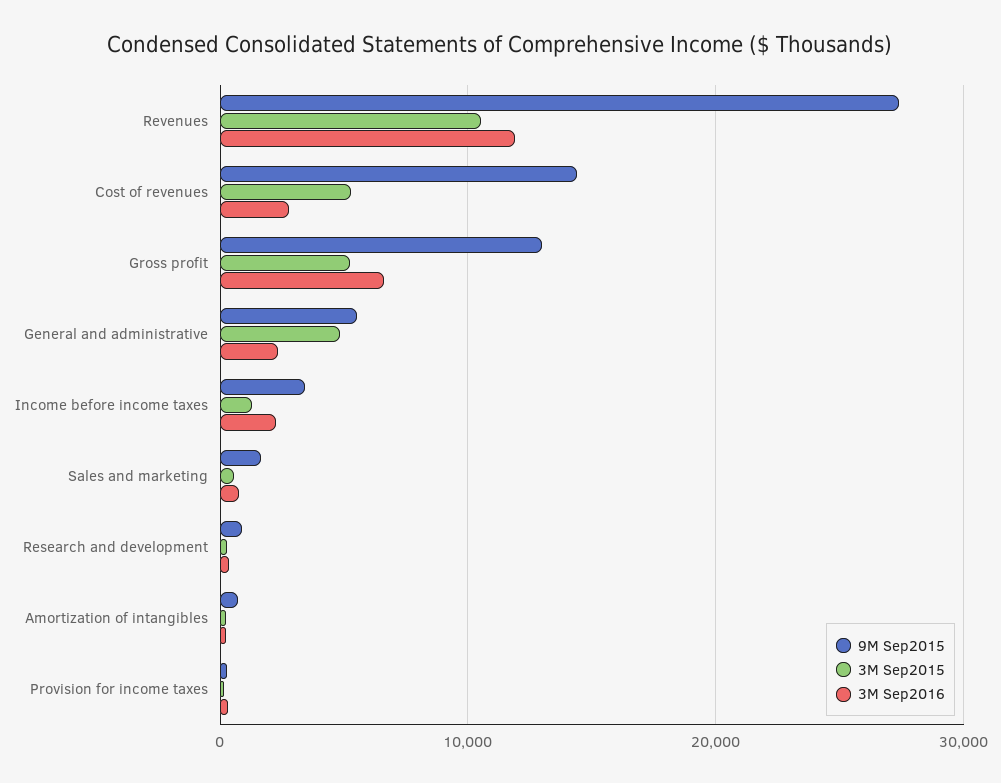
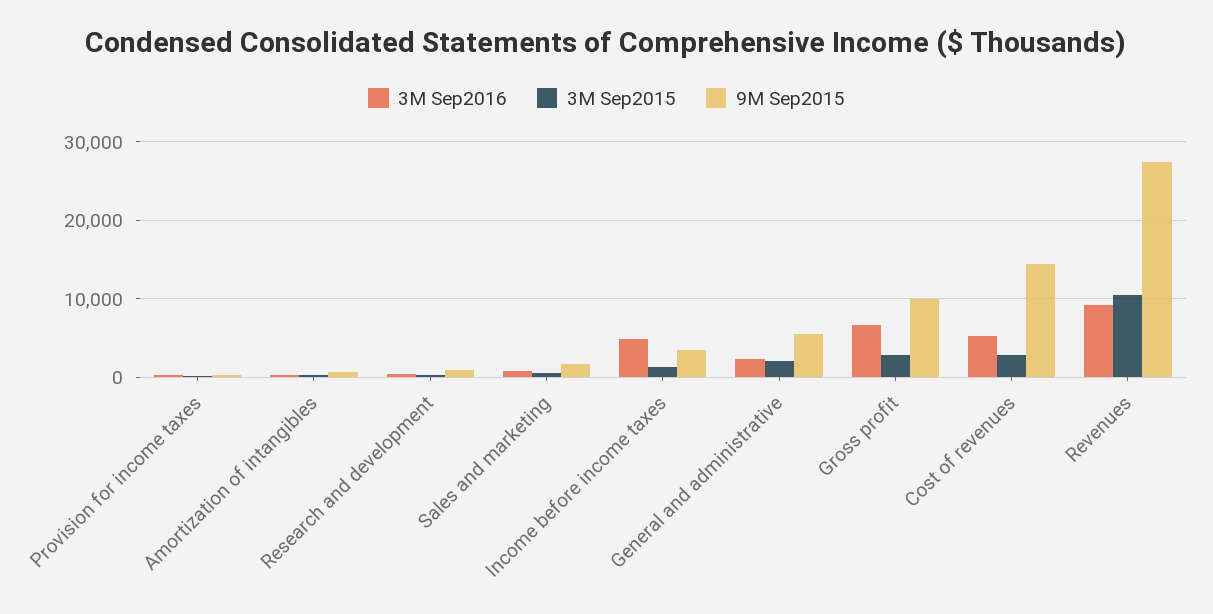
3M Sep2016, Revenues: 12000 -> 9000
3M Sep2015, Cost of revenues: 5000 -> 3000
3M Sep2016, Cost of revenues: 3000 -> 5000
9M Sep2015, Gross profit: 13000 -> 10000
3M Sep2015, Gross profit: 5000 -> 3000
3M Sep2015, General and administrative: 5000 -> 2000
3M Sep2016, Income before income taxes: 2000 -> 5000

